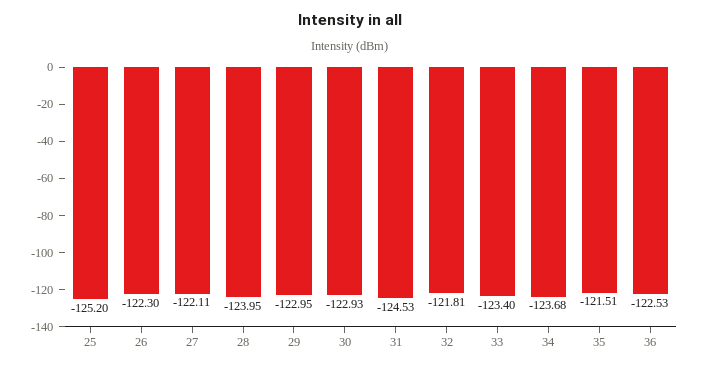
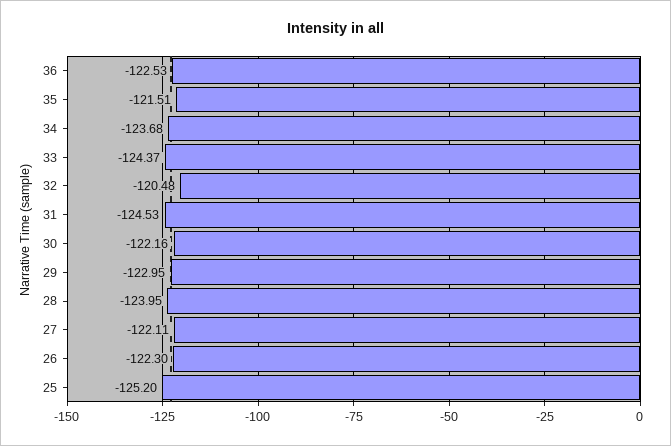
30: -122.93 -> -122.16
32: -121.81 -> -120.48
33: -123.4 -> -124.37

